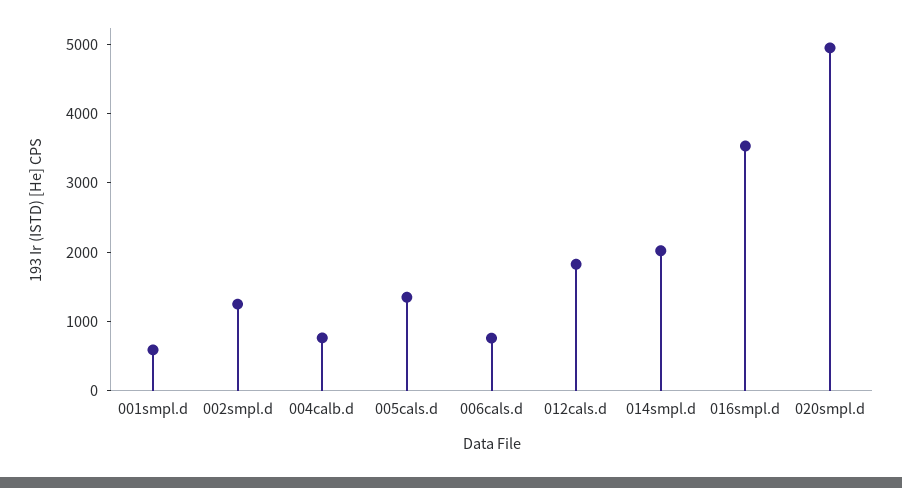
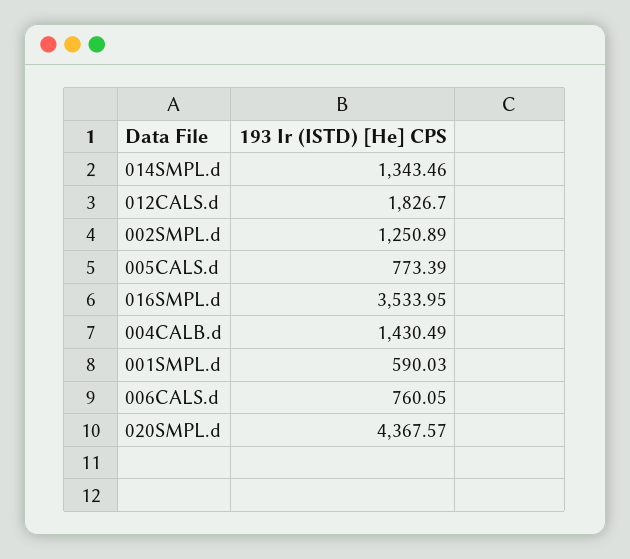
004calb.d: 800 -> 1430.49
005cals.d: 1400 -> 773.39
014smpl.d: 2000 -> 1343.46
020smpl.d: 5000 -> 4367.57

